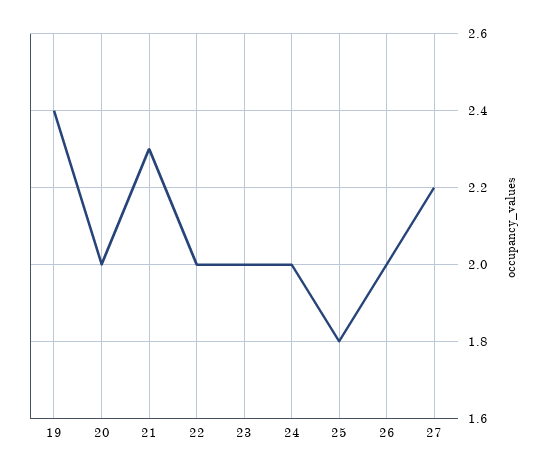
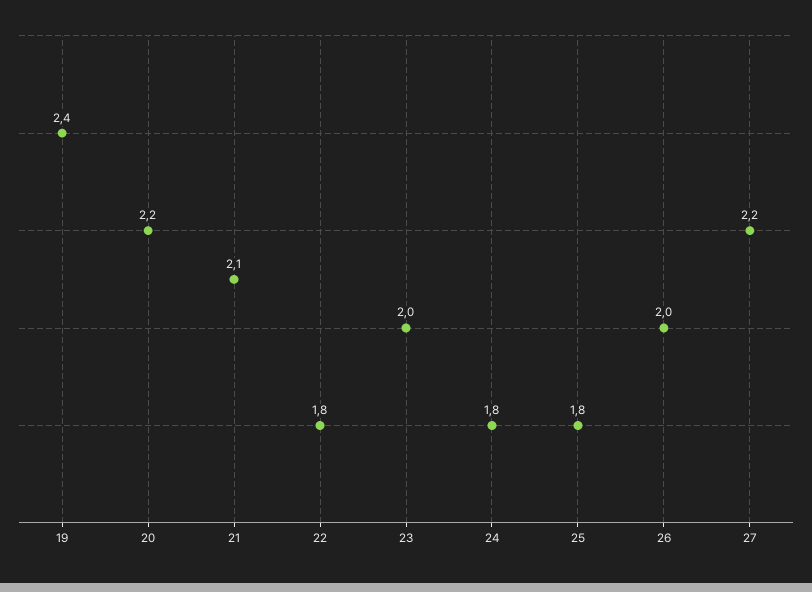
20: 2 -> 2.2
21: 2.3 -> 2.1
22: 2 -> 1.8
24: 2 -> 1.8

